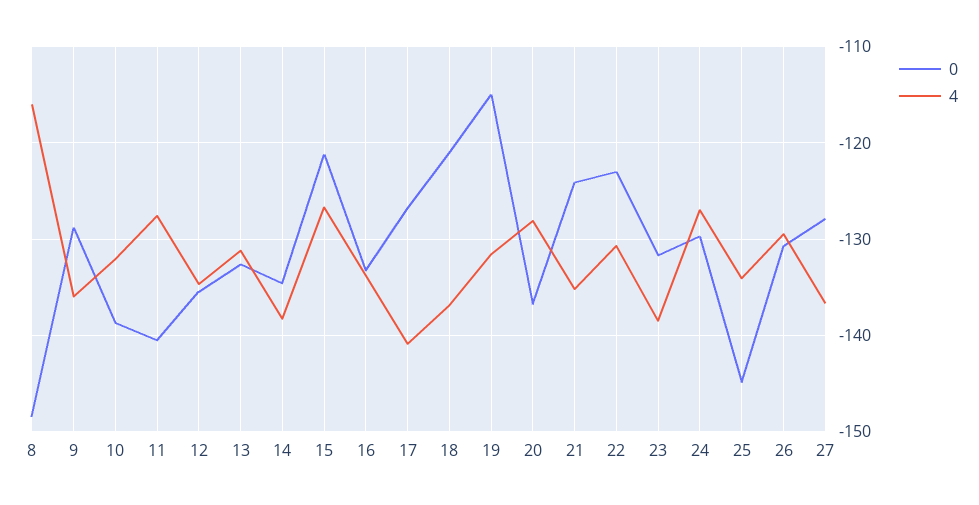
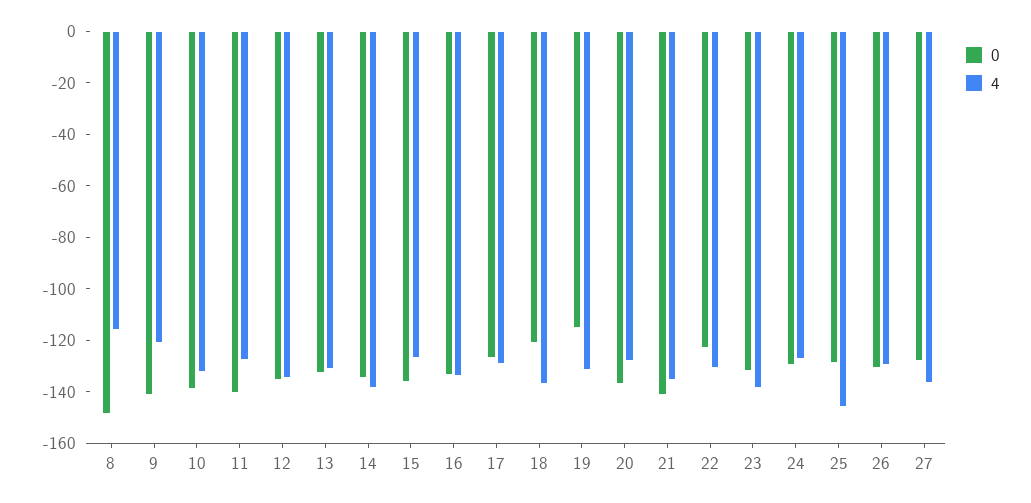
0, 9: -129 -> -140
4, 9: -136 -> -120
0, 15: -121 -> -135
4, 17: -141 -> -130
0, 21: -124 -> -140
0, 25: -145 -> -130
4, 25: -134 -> -145

